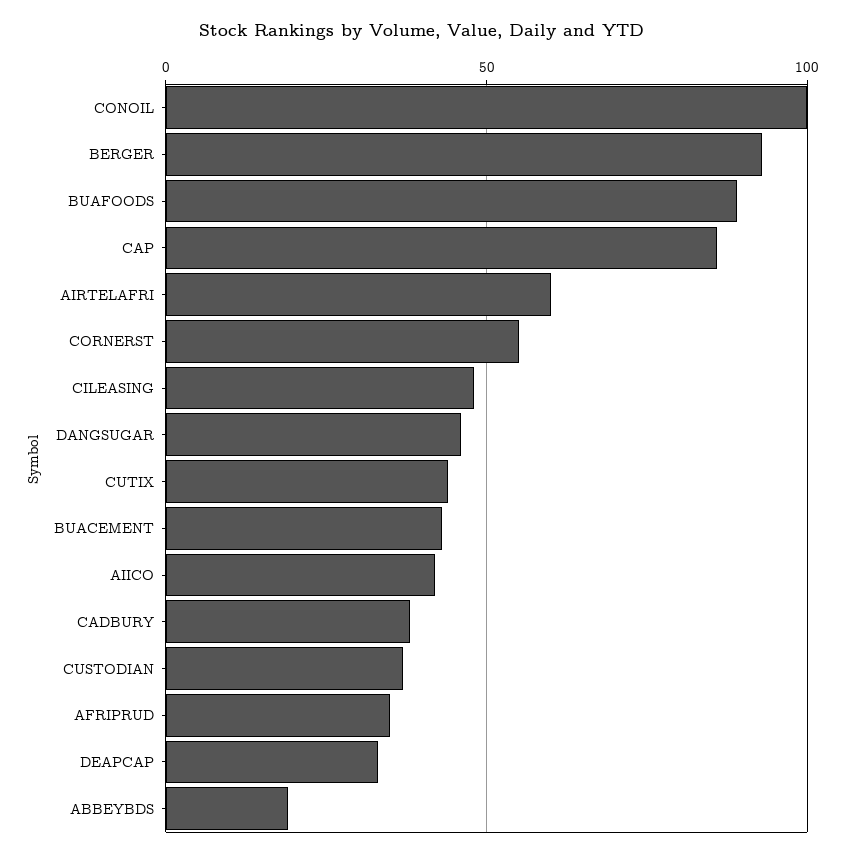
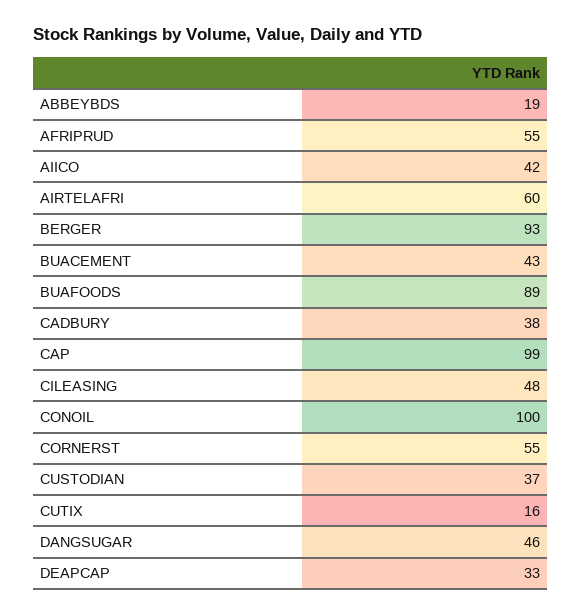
CAP: 85 -> 99
CUTIX: 45 -> 16
AFRIPRUD: 35 -> 55

